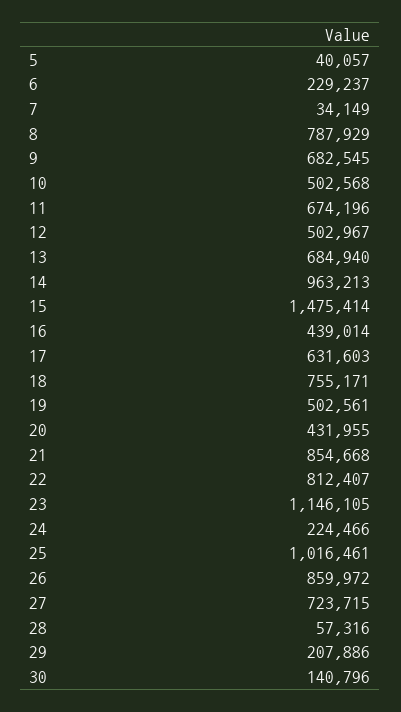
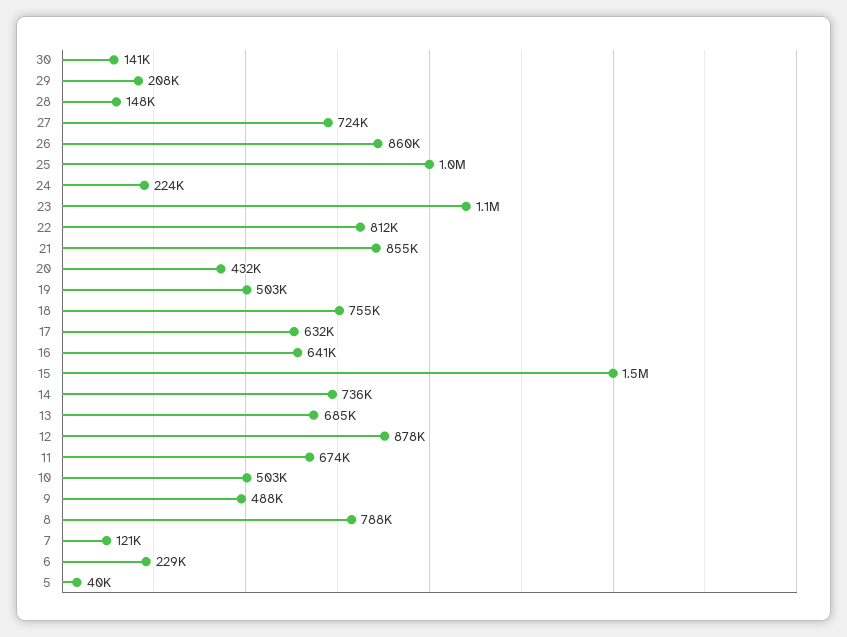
7: 34149 -> 121000
9: 682545 -> 488000
12: 502967 -> 878000
14: 963213 -> 736000
16: 439014 -> 641000
28: 57316 -> 148000

